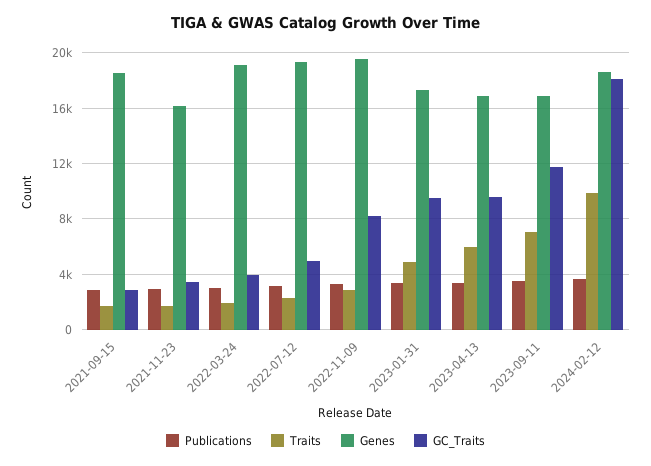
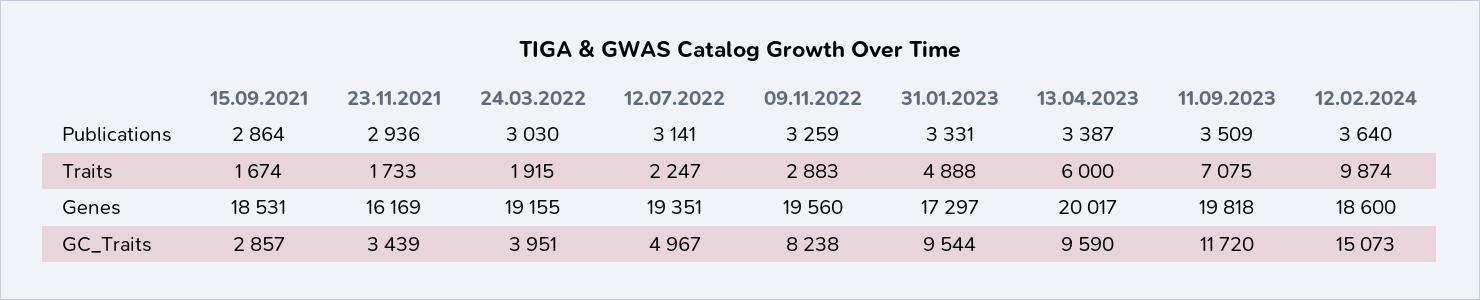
Genes, 2023-04-13: 17000 -> 20017
Genes, 2023-09-11: 17000 -> 19818
GC_Traits, 2024-02-12: 18000 -> 15073

